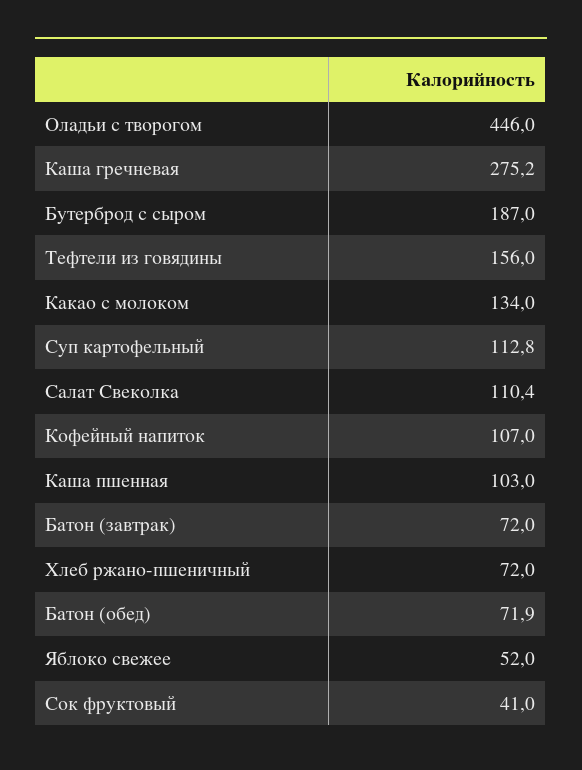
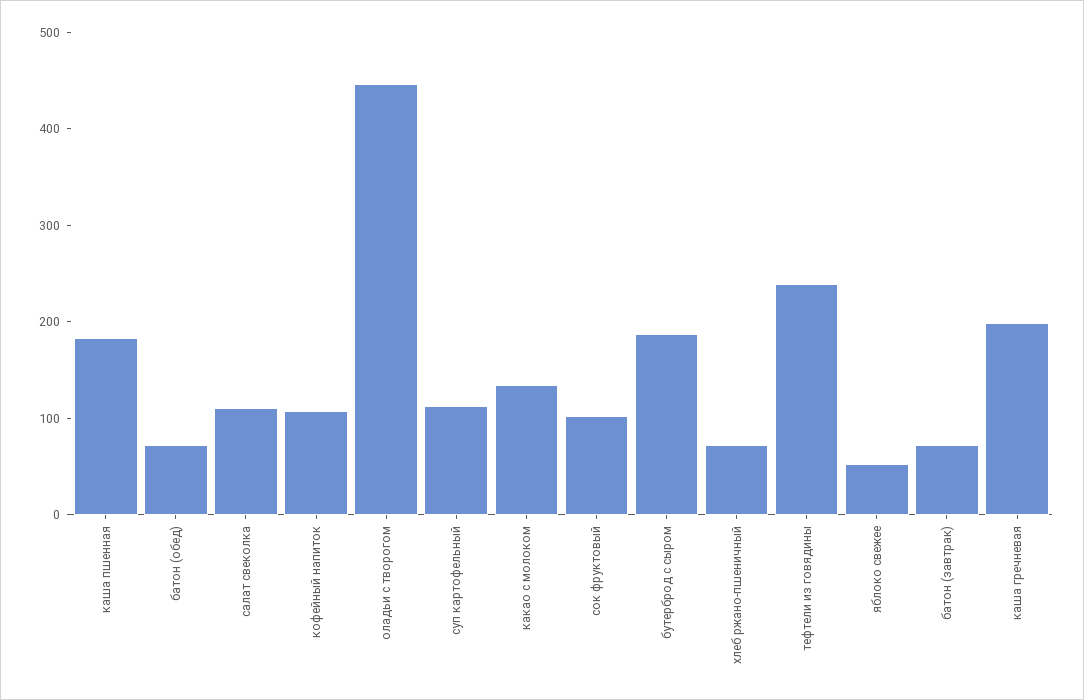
Каша гречневая: 275.2 -> 200
Тефтели из говядины: 156 -> 240
Каша пшенная: 103 -> 180
Сок фруктовый: 41 -> 100

